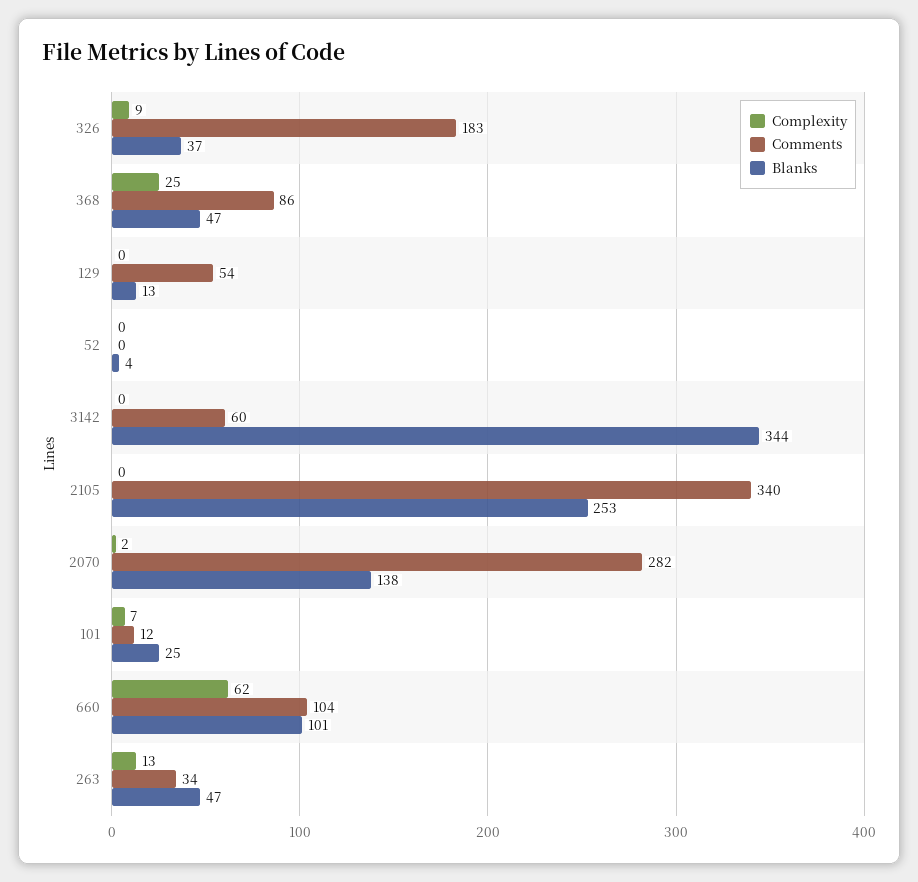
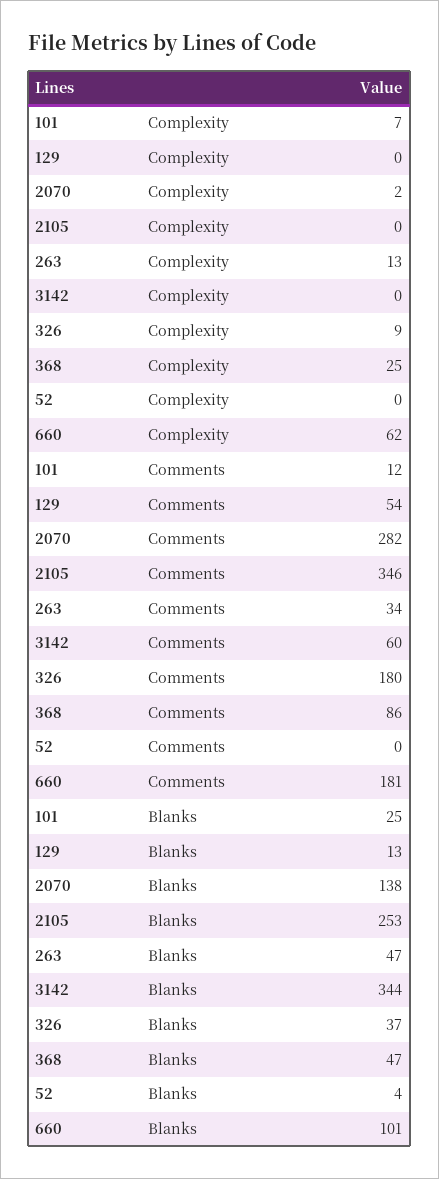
Comments, 326: 183 -> 180
Comments, 2105: 340 -> 346
Comments, 660: 104 -> 181

